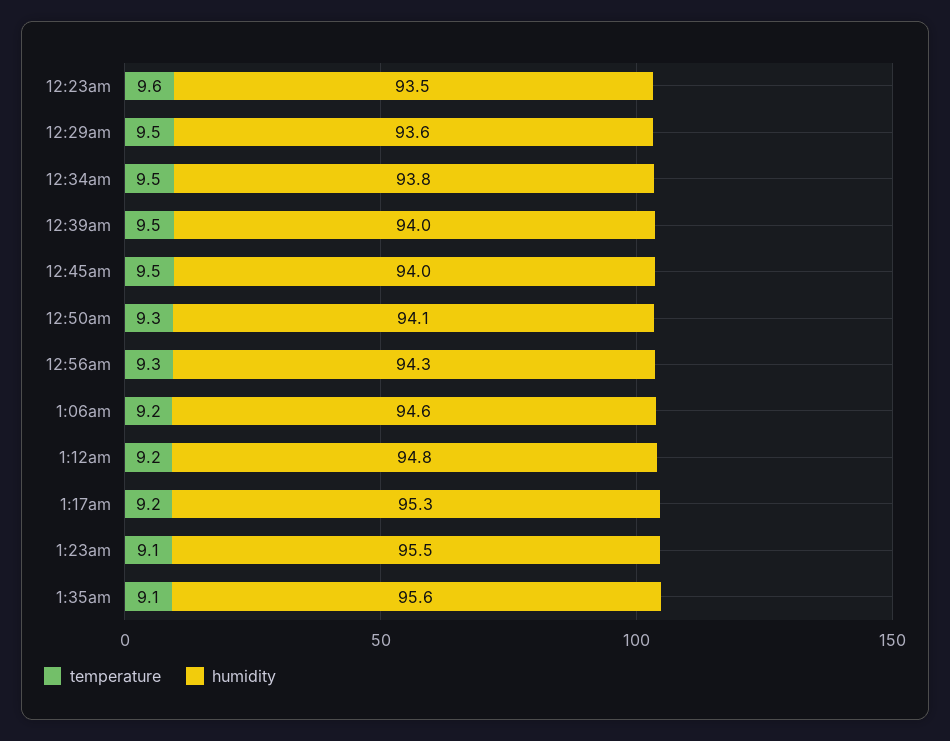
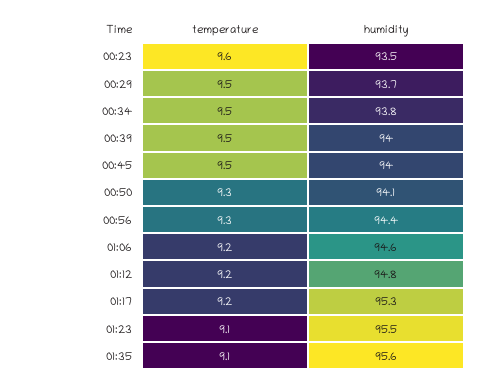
humidity, 12:29am: 93.6 -> 93.7
humidity, 12:56am: 94.3 -> 94.4

